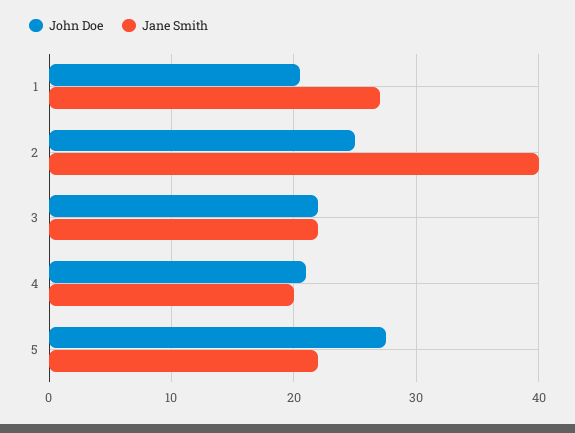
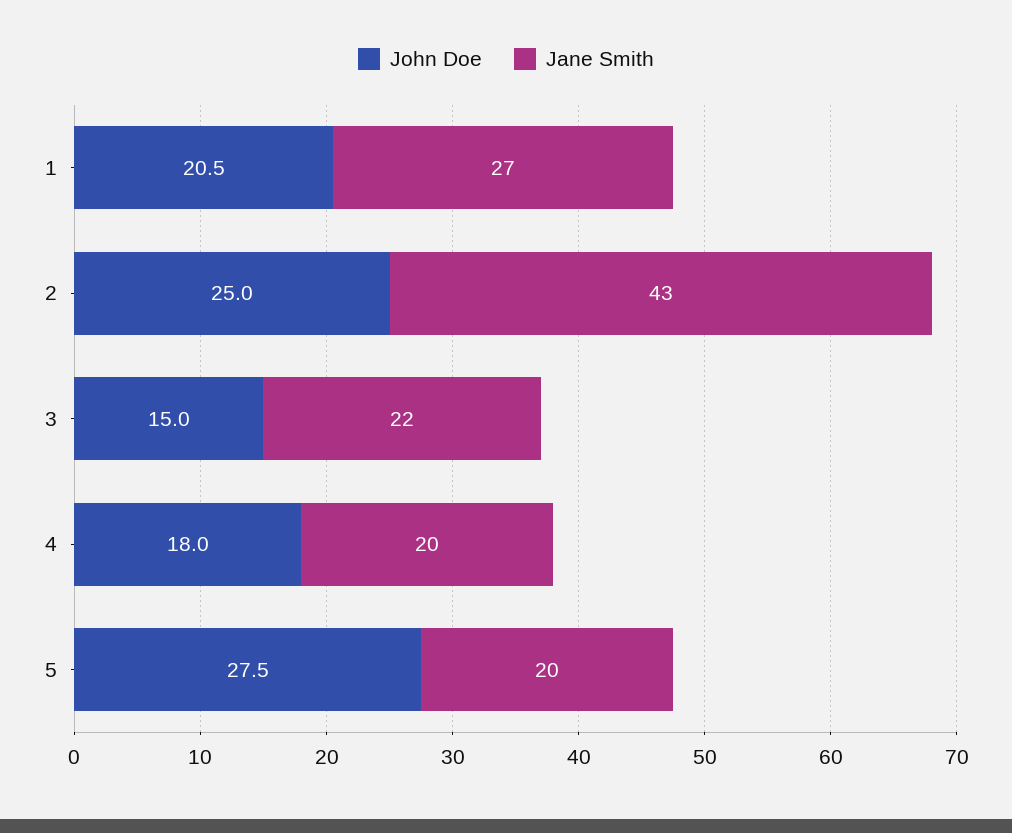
Jane Smith, 2: 40 -> 43
John Doe, 3: 22 -> 15
John Doe, 4: 21 -> 18
Jane Smith, 5: 22 -> 20

